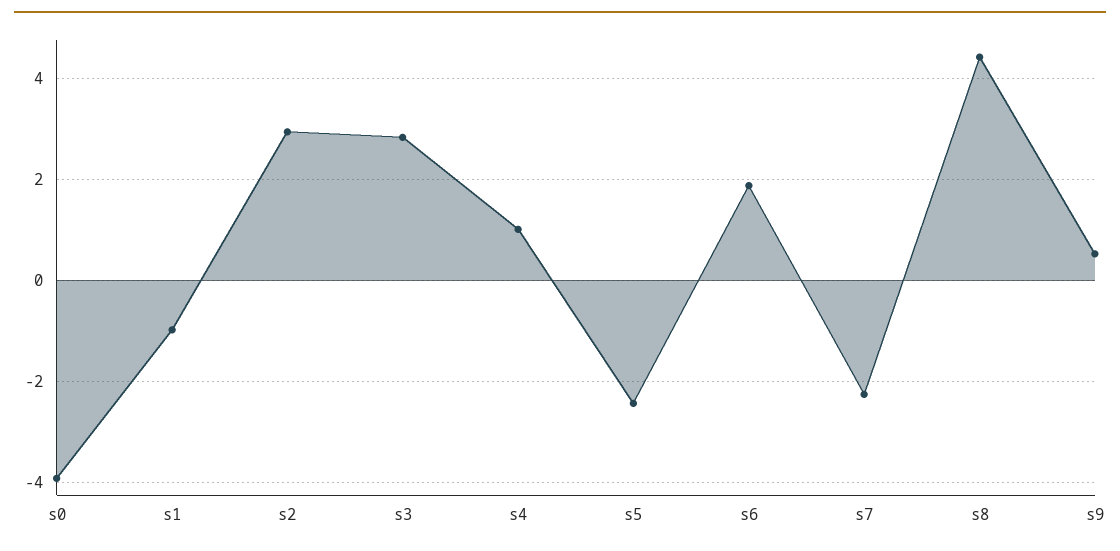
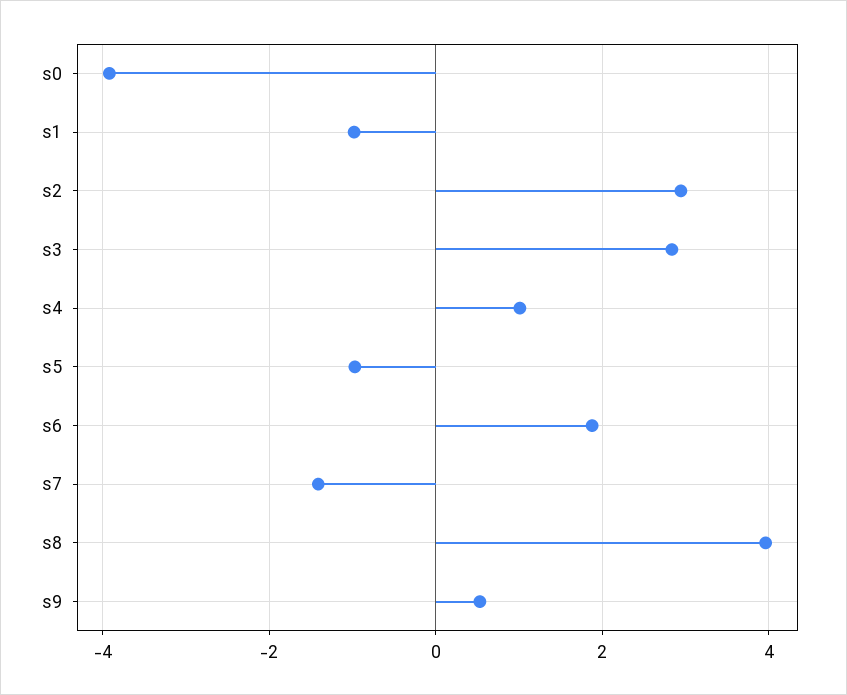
s5: -2.4 -> -1
s7: -2.2 -> -1.4
s8: 4.4 -> 4

